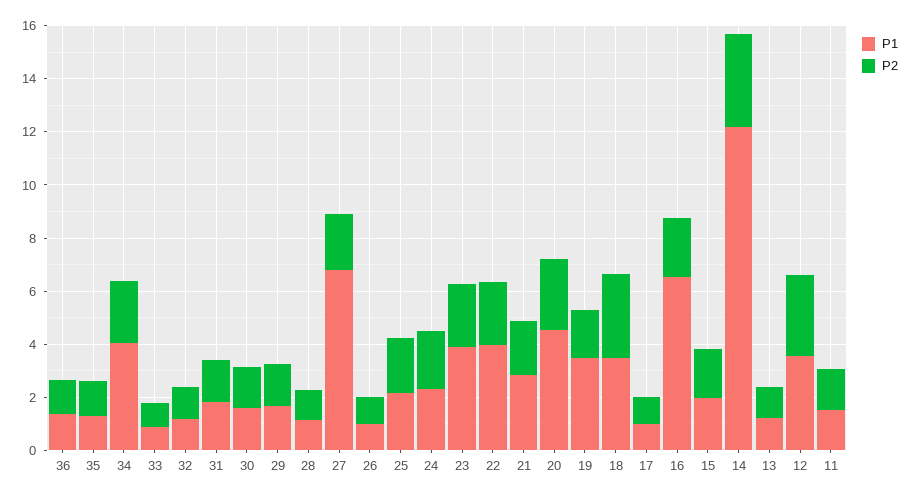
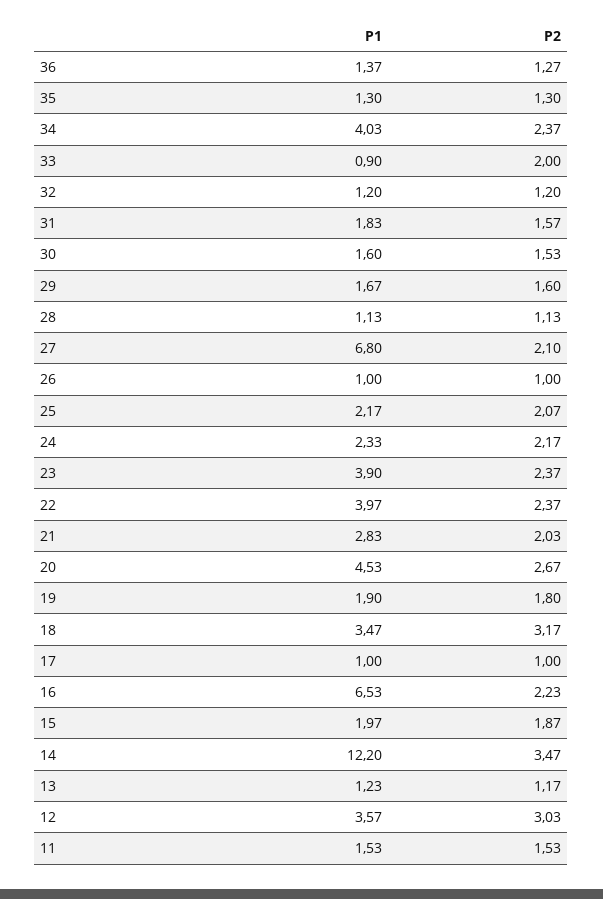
P2, 33: 1 -> 2
P1, 19: 3.5 -> 1.9

